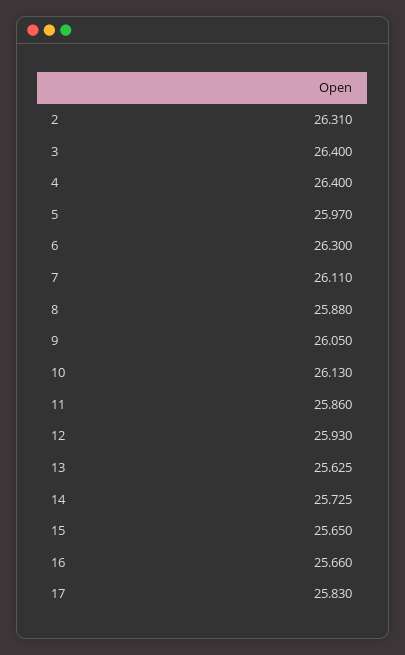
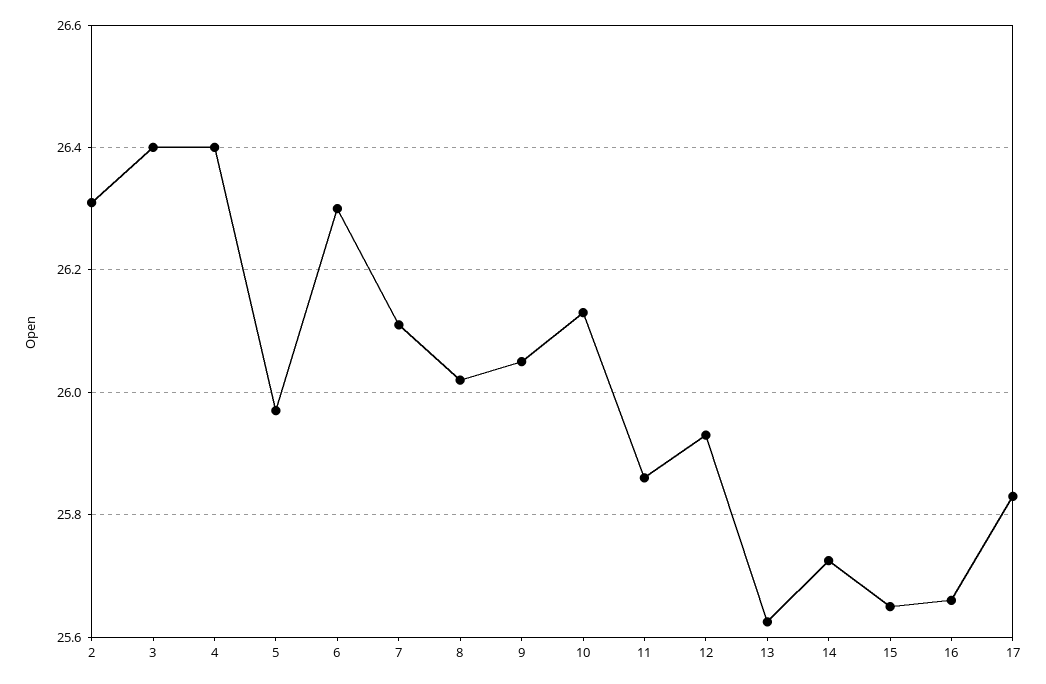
8: 25.88 -> 26.02

